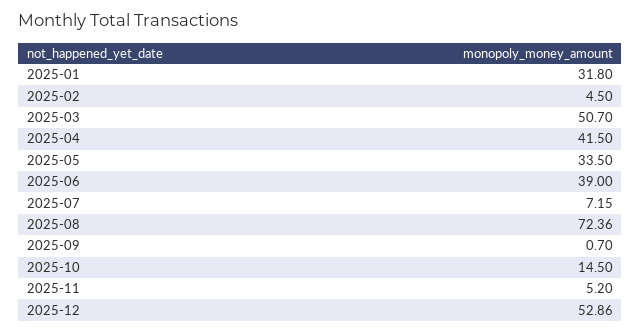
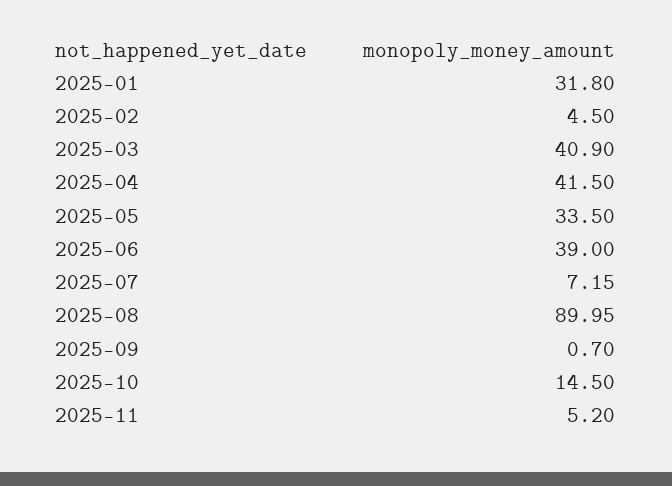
2025-03: 50.7 -> 40.9
2025-08: 72.36 -> 89.95
2025-12: 52.86 -> none

